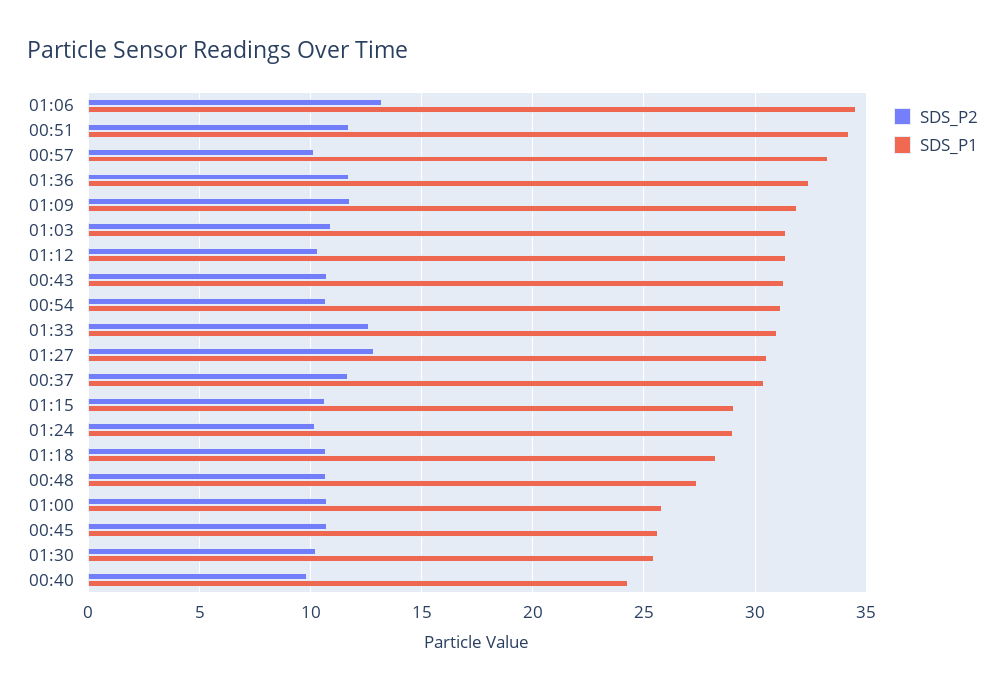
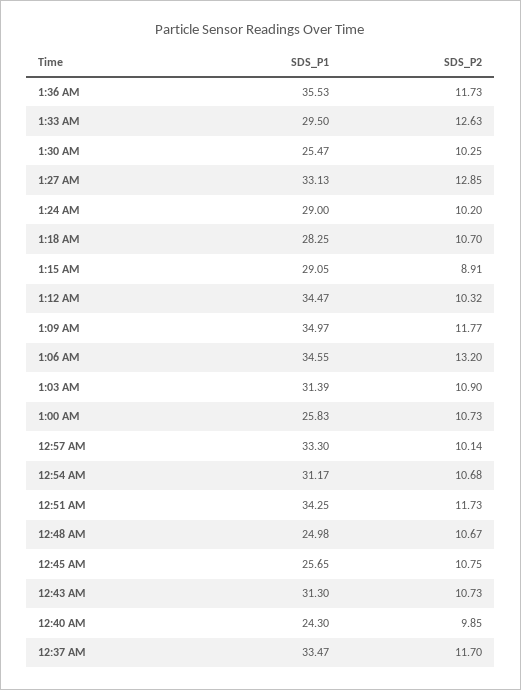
SDS_P1, 01:36: 32.5 -> 35.53
SDS_P1, 01:09: 32 -> 34.97
SDS_P1, 01:12: 31.5 -> 34.47
SDS_P1, 01:33: 31 -> 29.5
SDS_P1, 01:27: 30.5 -> 33.13
SDS_P1, 00:37: 30.5 -> 33.47
SDS_P2, 01:15: 10.5 -> 8.91
SDS_P1, 00:48: 27.5 -> 24.98

